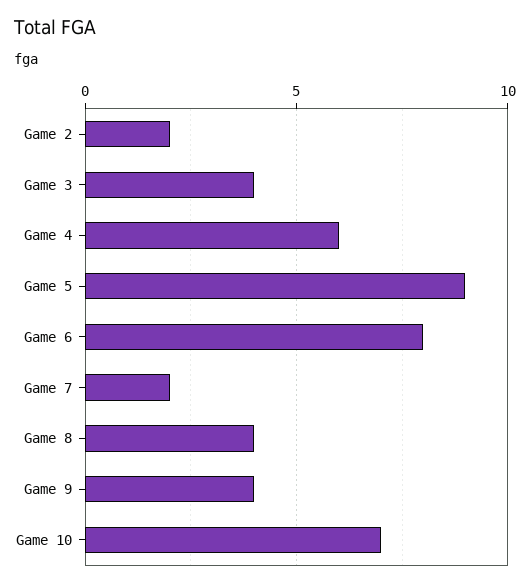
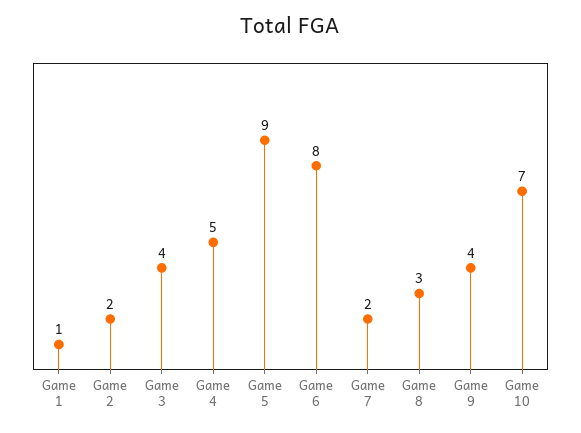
Game 4: 6 -> 5
Game 8: 4 -> 3
Game 1: none -> 1

